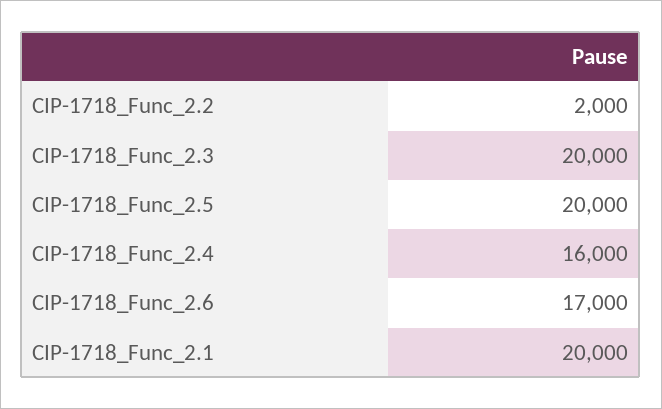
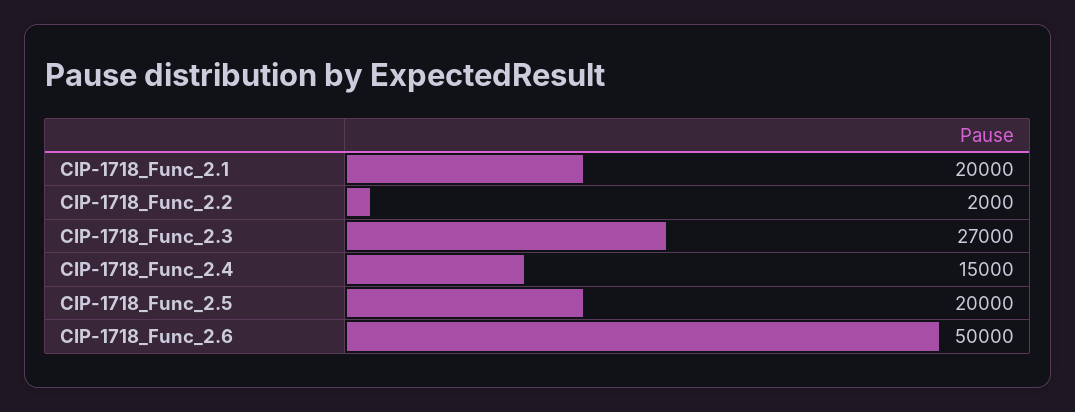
CIP-1718_Func_2.3: 20000 -> 27000
CIP-1718_Func_2.4: 16000 -> 15000
CIP-1718_Func_2.6: 17000 -> 50000

